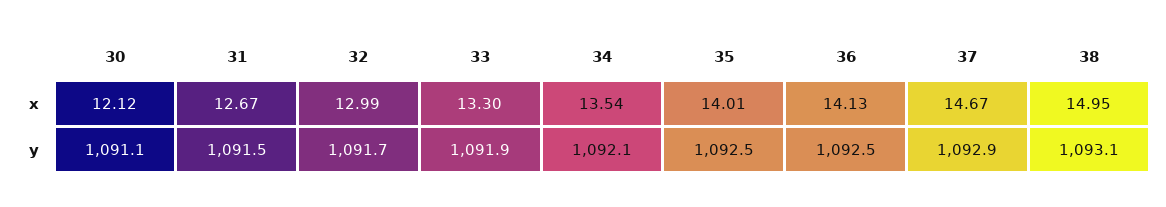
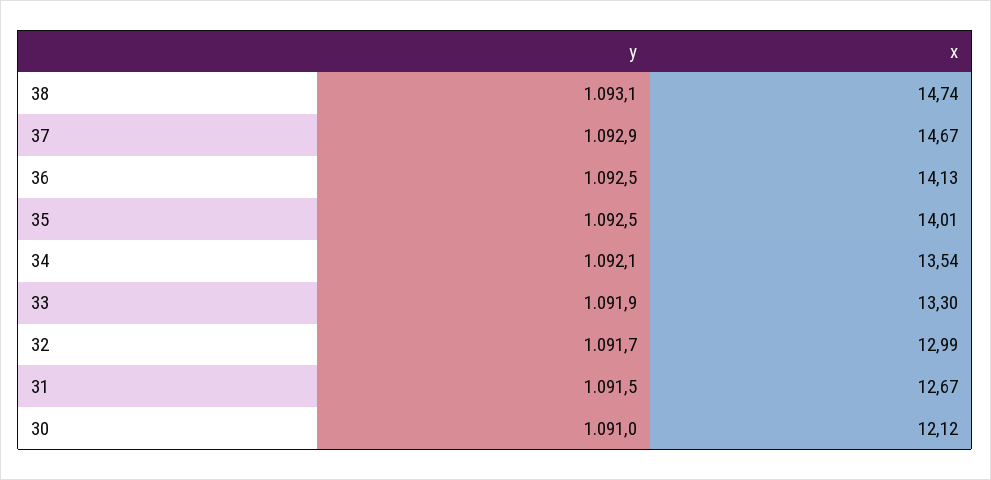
38, x: 14.95 -> 14.74
30, y: 1091.1 -> 1091

